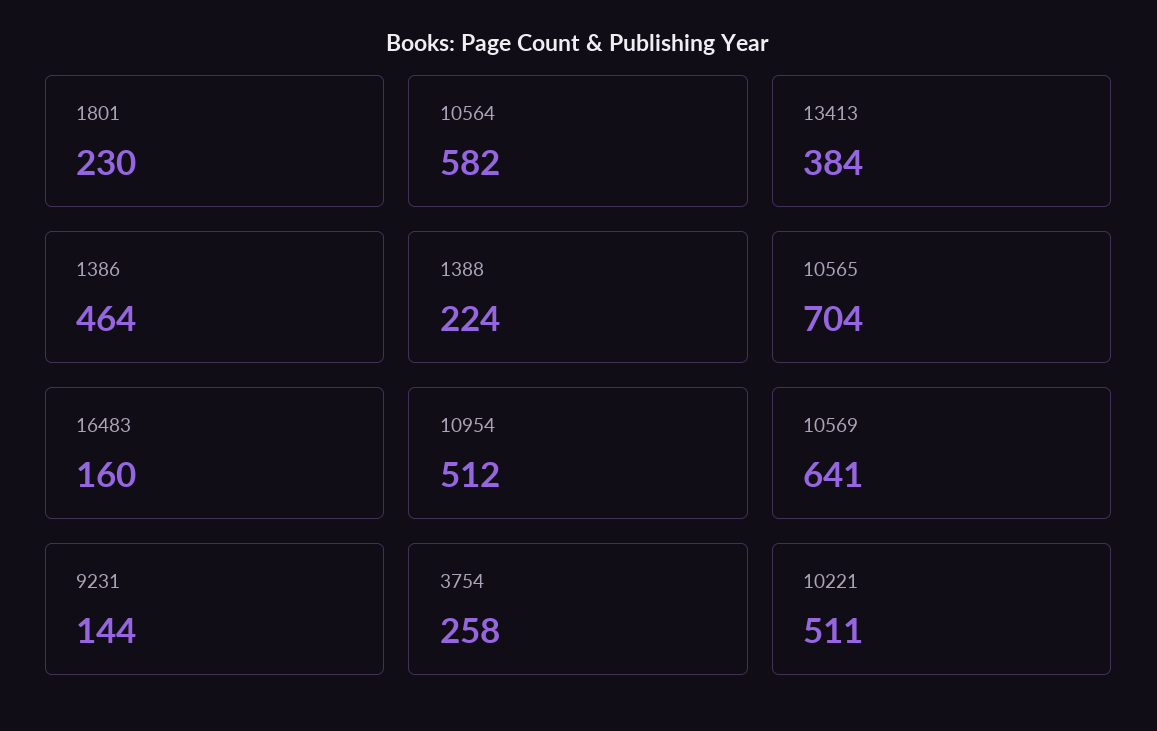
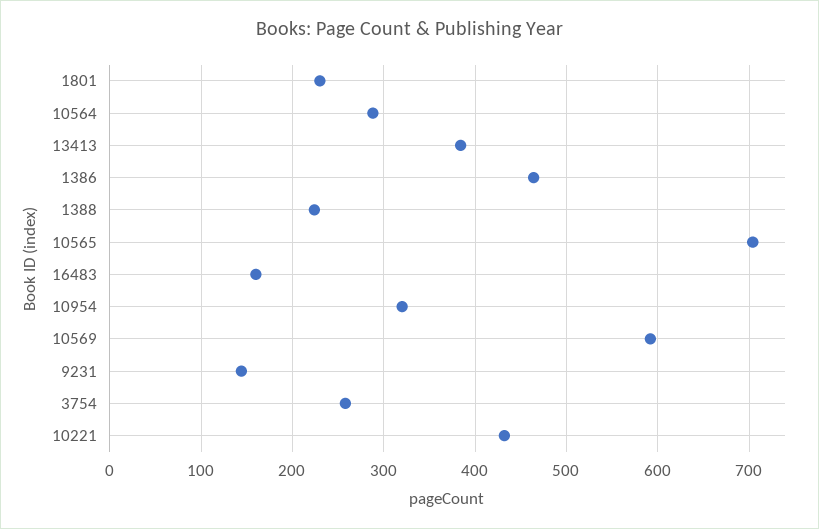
10564: 582 -> 290
10954: 512 -> 320
10569: 641 -> 590
10221: 511 -> 430

